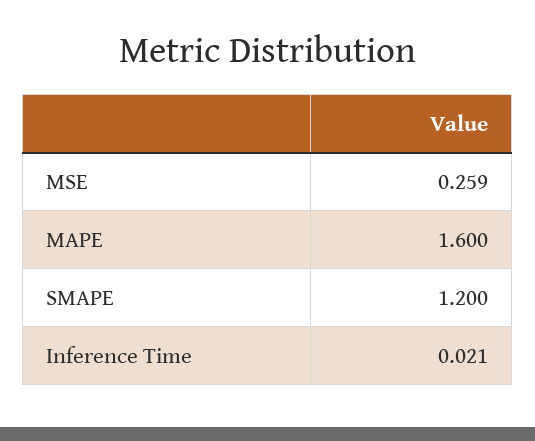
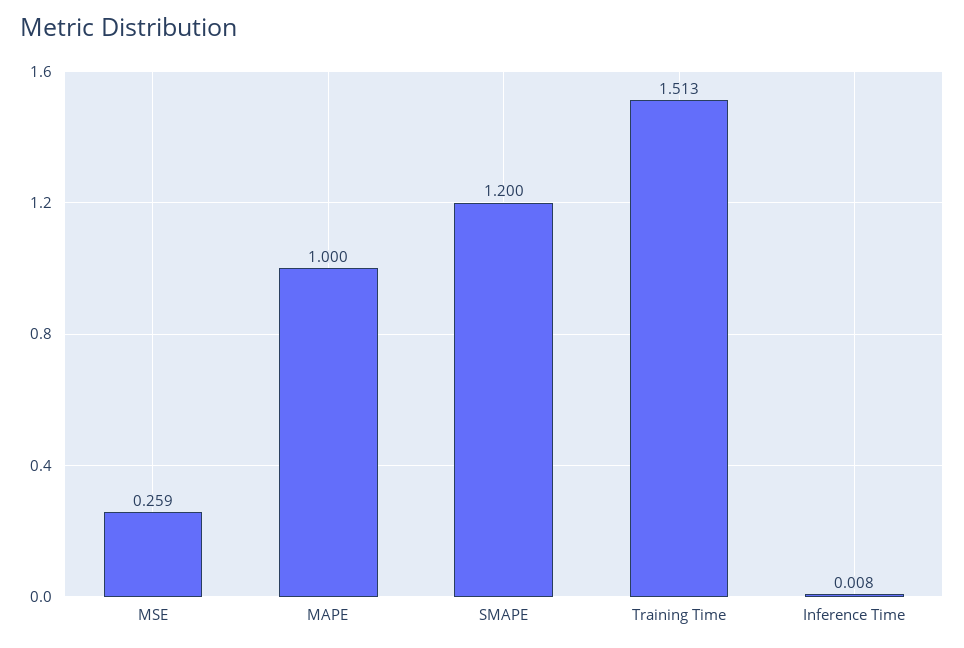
MAPE: 1.6 -> 1
Inference Time: 0.021 -> 0.008
Training Time: none -> 1.513

